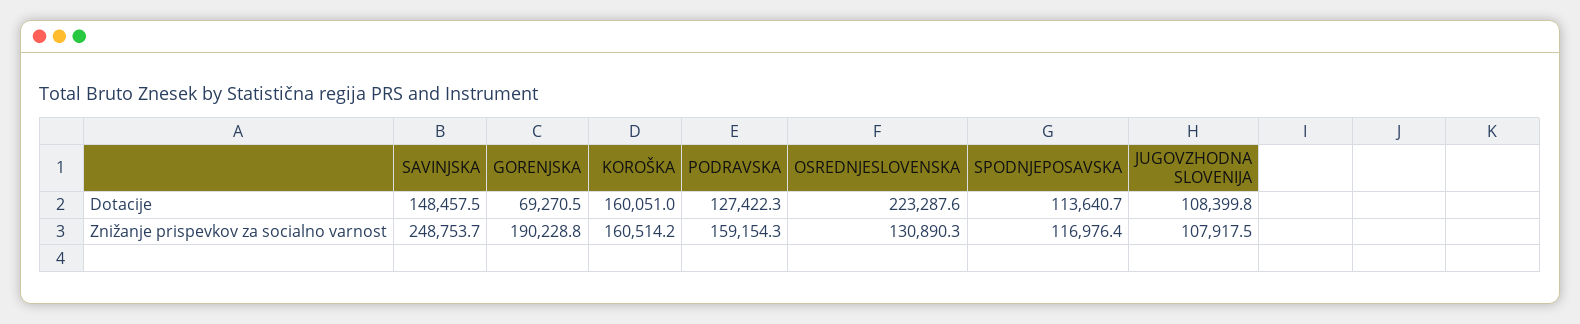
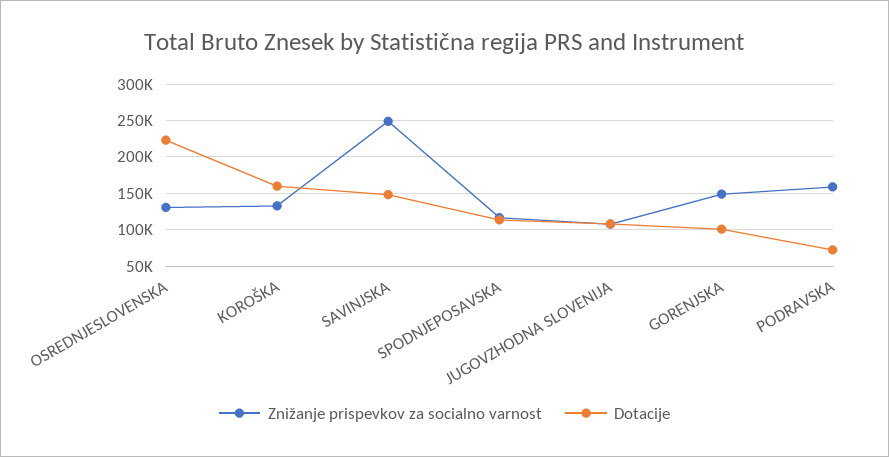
Dotacije, GORENJSKA: 69270.5 -> 100000
Dotacije, PODRAVSKA: 127422.3 -> 70000
Znižanje prispevkov za socialno varnost, GORENJSKA: 190228.8 -> 150000
Znižanje prispevkov za socialno varnost, KOROŠKA: 160514.2 -> 130000

